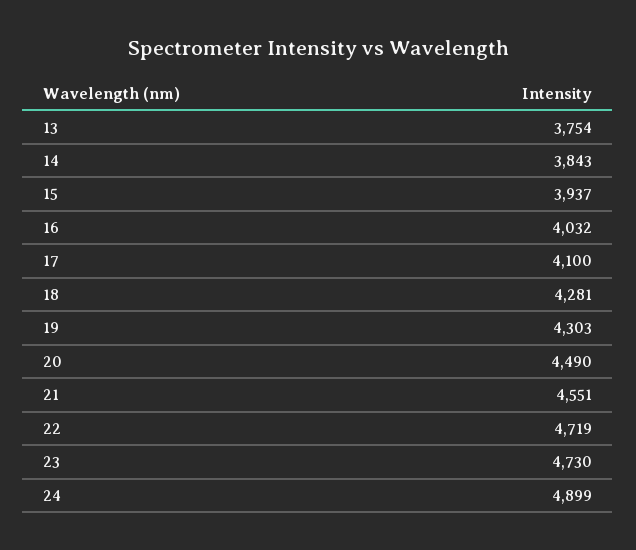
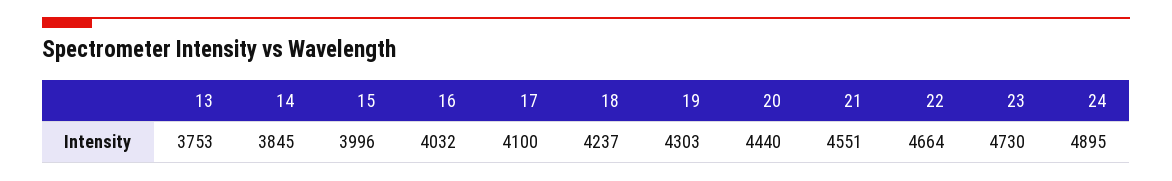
13: 3754 -> 3753
14: 3843 -> 3845
15: 3937 -> 3996
18: 4281 -> 4237
20: 4490 -> 4440
22: 4719 -> 4664
24: 4899 -> 4895

